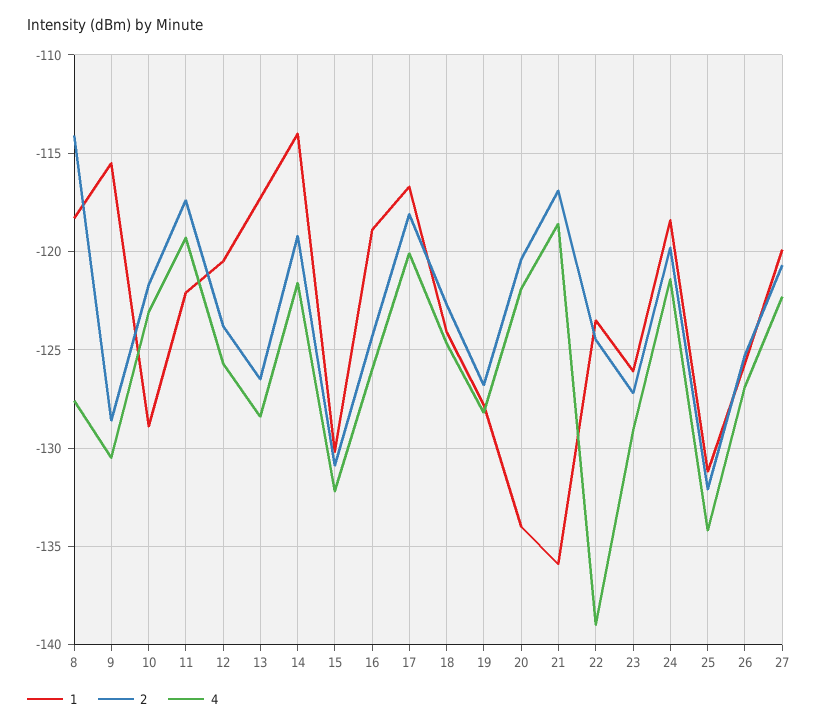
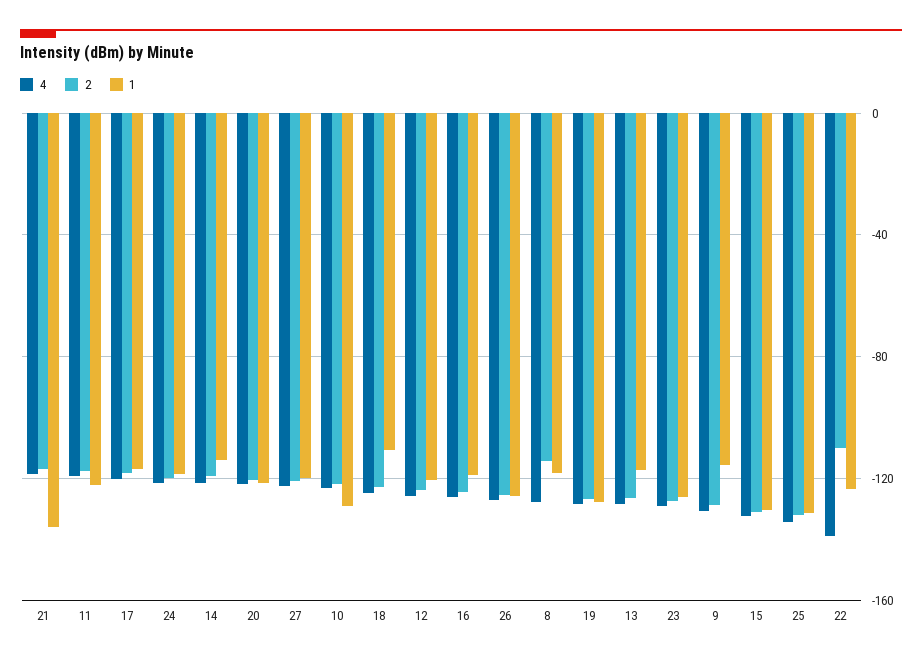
1, 18: -124 -> -110
1, 20: -134 -> -120
2, 22: -124.5 -> -110

